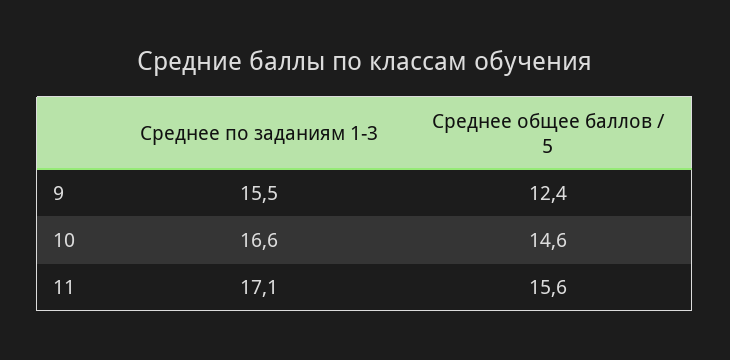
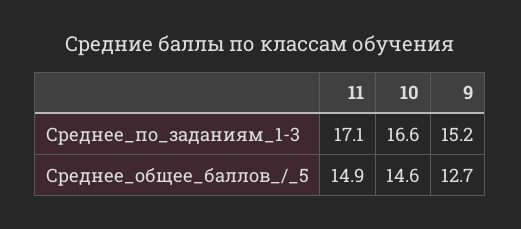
Среднее по заданиям 1-3, 9: 15.5 -> 15.2
Среднее общее баллов / 5, 9: 12.4 -> 12.7
Среднее общее баллов / 5, 11: 15.6 -> 14.9

